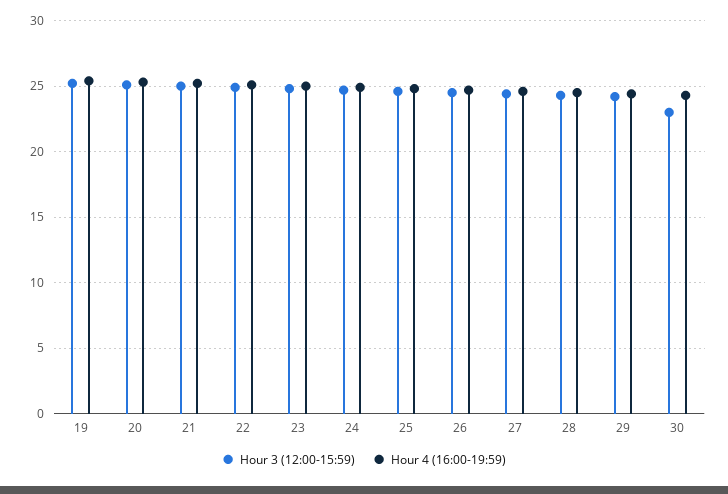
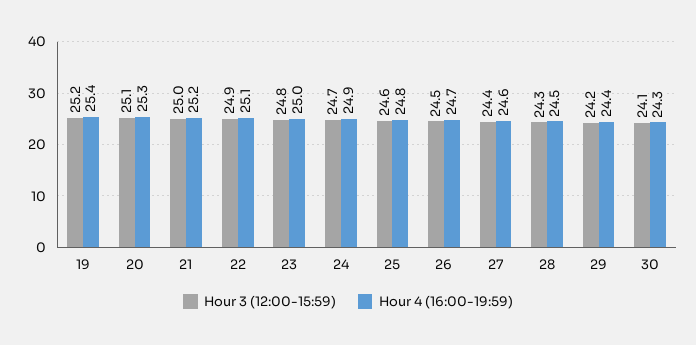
Hour 3 (12:00-15:59), 30: 23 -> 24.1

